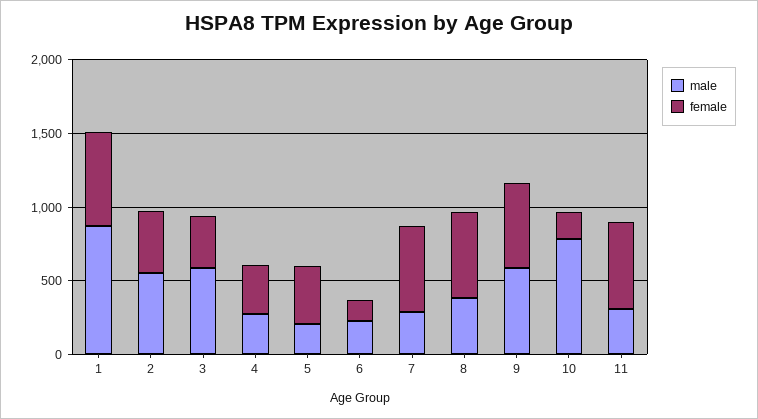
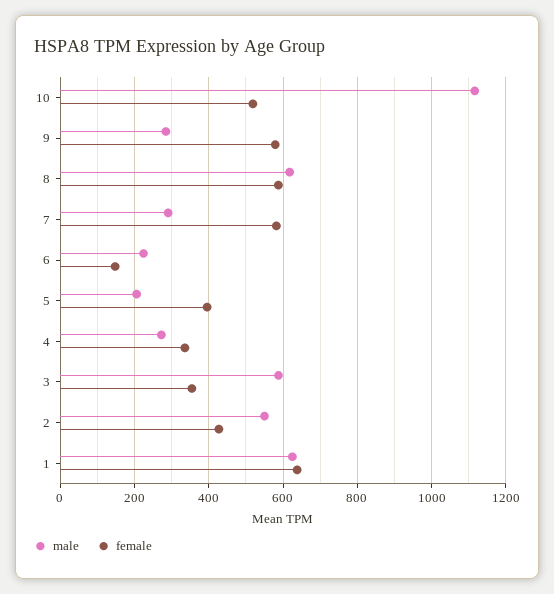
male, 1: 900 -> 620
male, 8: 400 -> 620
male, 9: 600 -> 280
male, 10: 800 -> 1120
female, 10: 200 -> 520
male, 11: 300 -> none
female, 11: 600 -> none

